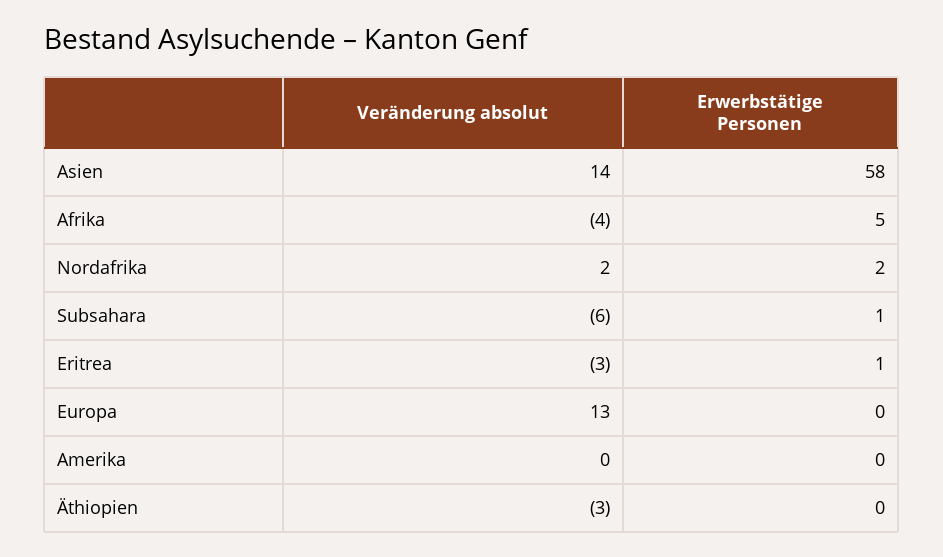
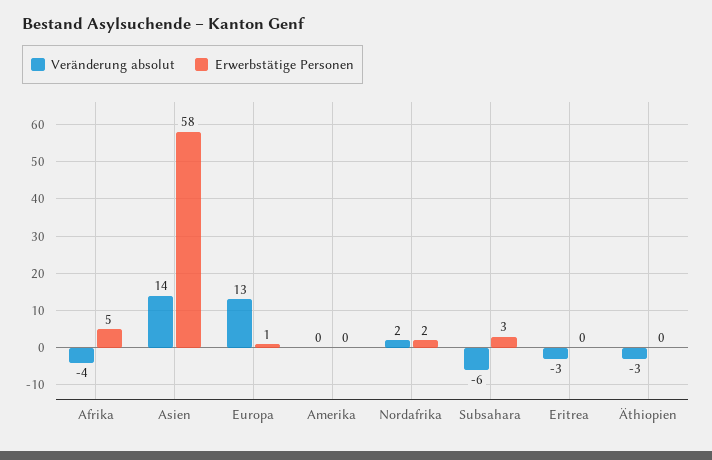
Erwerbstätige Personen, Subsahara: 1 -> 3
Erwerbstätige Personen, Eritrea: 1 -> 0
Erwerbstätige Personen, Europa: 0 -> 1

